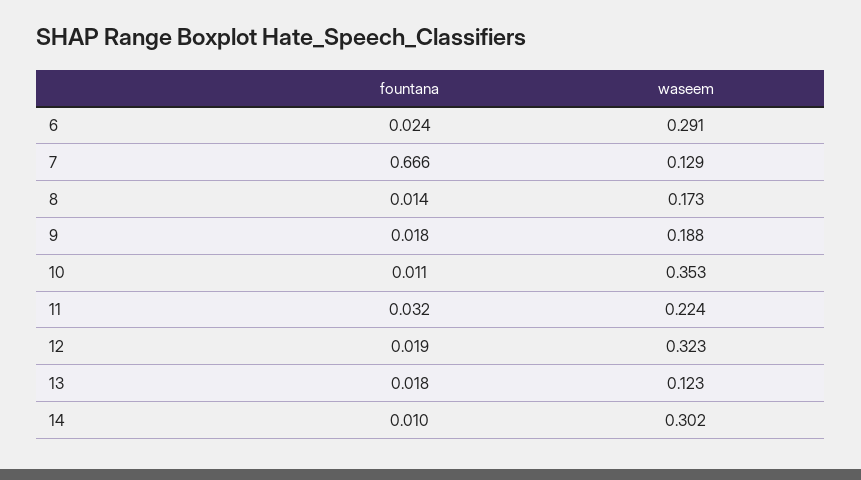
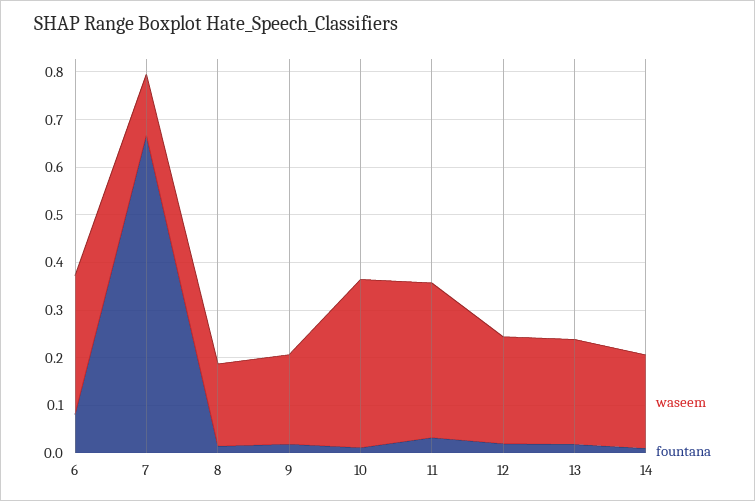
fountana, 6: 0.024 -> 0.08
waseem, 11: 0.224 -> 0.32
waseem, 12: 0.323 -> 0.22
waseem, 13: 0.123 -> 0.22
waseem, 14: 0.302 -> 0.2

